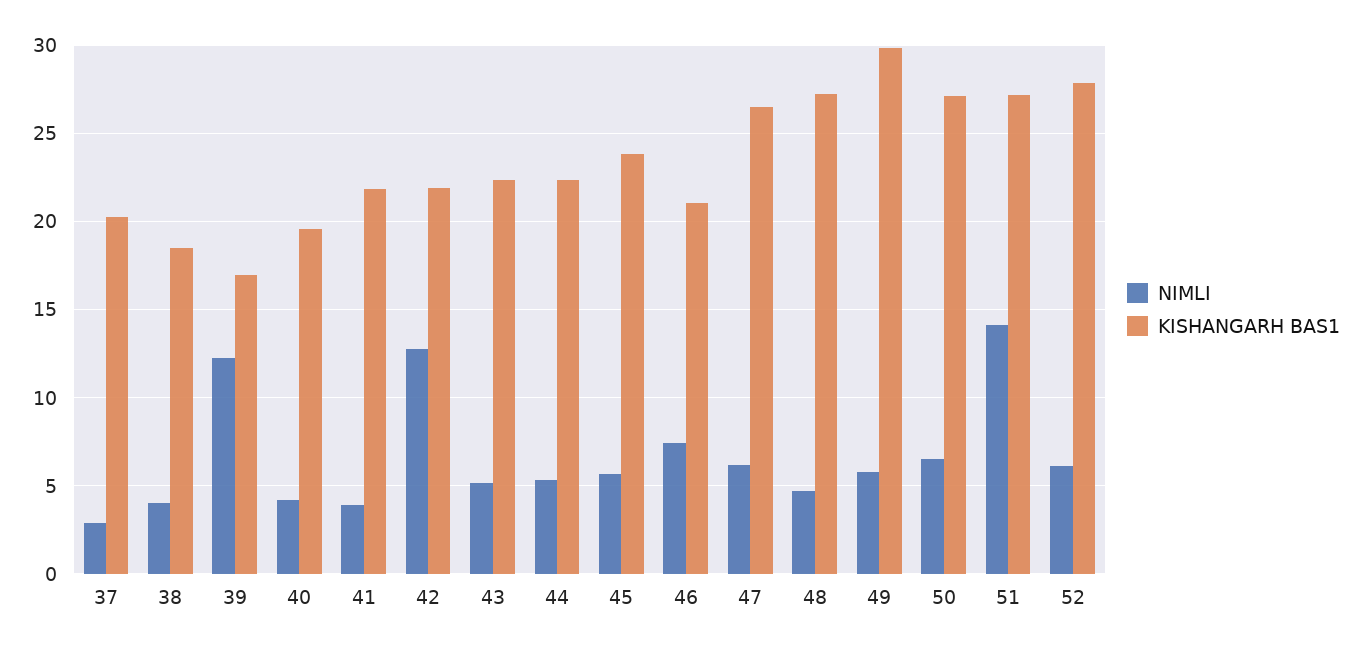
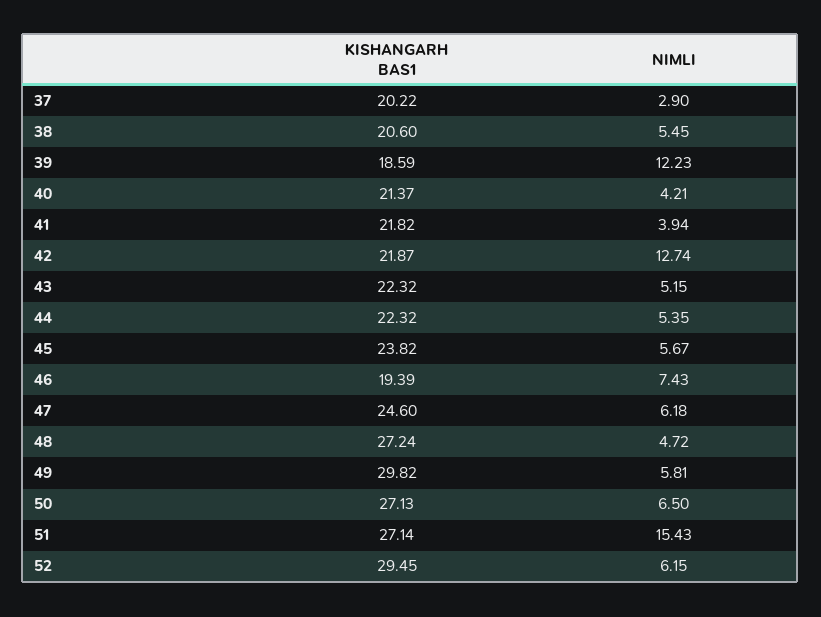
NIMLI, 38: 4 -> 5.45
KISHANGARH BAS1, 38: 18.5 -> 20.6
KISHANGARH BAS1, 39: 17 -> 18.59
KISHANGARH BAS1, 40: 19.5 -> 21.37
KISHANGARH BAS1, 46: 21 -> 19.39
KISHANGARH BAS1, 47: 26.5 -> 24.6
NIMLI, 51: 14 -> 15.43
KISHANGARH BAS1, 52: 28 -> 29.45

